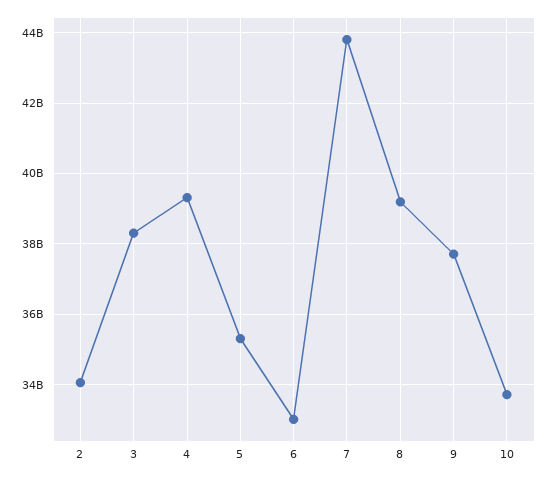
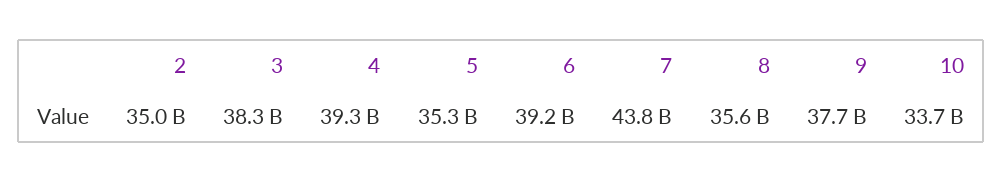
2: 34000000000 -> 35000000000
6: 33000000000 -> 39200000000
8: 39200000000 -> 35600000000

